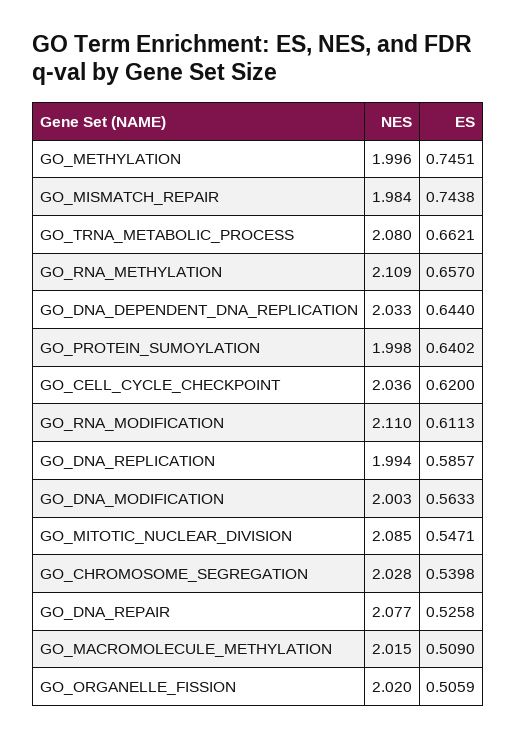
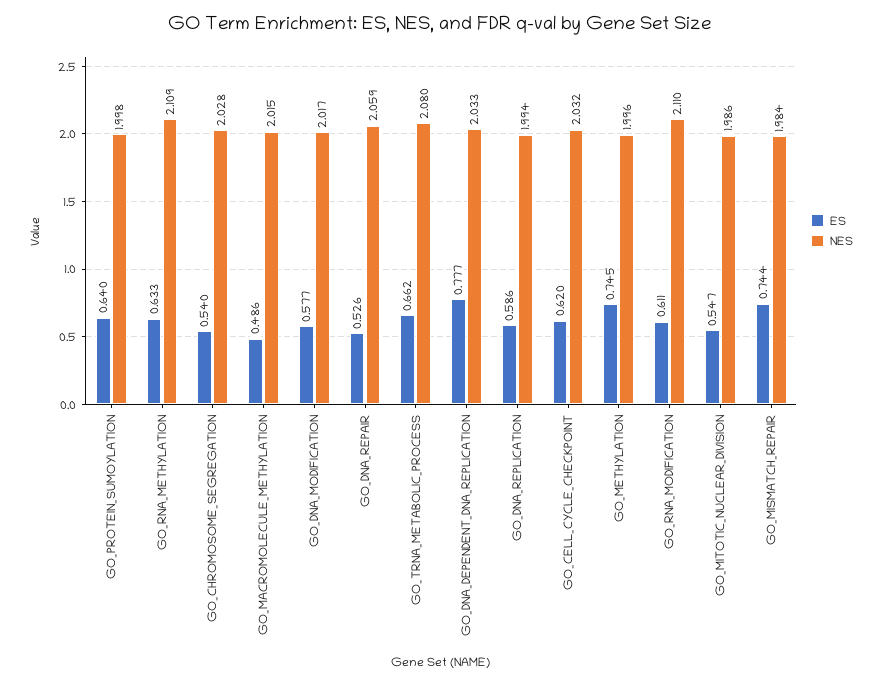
ES, GO_RNA_METHYLATION: 0.657 -> 0.633
ES, GO_DNA_DEPENDENT_DNA_REPLICATION: 0.644 -> 0.777
NES, GO_CELL_CYCLE_CHECKPOINT: 2.036 -> 2.032
NES, GO_DNA_MODIFICATION: 2.003 -> 2.017
ES, GO_DNA_MODIFICATION: 0.5633 -> 0.577
NES, GO_MITOTIC_NUCLEAR_DIVISION: 2.085 -> 1.986
NES, GO_DNA_REPAIR: 2.077 -> 2.059
ES, GO_MACROMOLECULE_METHYLATION: 0.509 -> 0.486
NES, GO_ORGANELLE_FISSION: 2.02 -> none
ES, GO_ORGANELLE_FISSION: 0.5059 -> none

